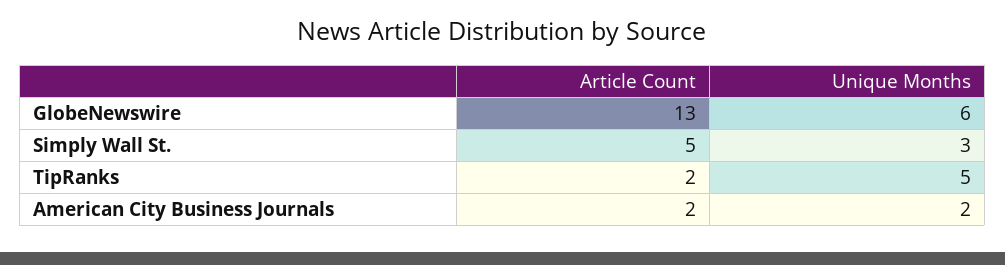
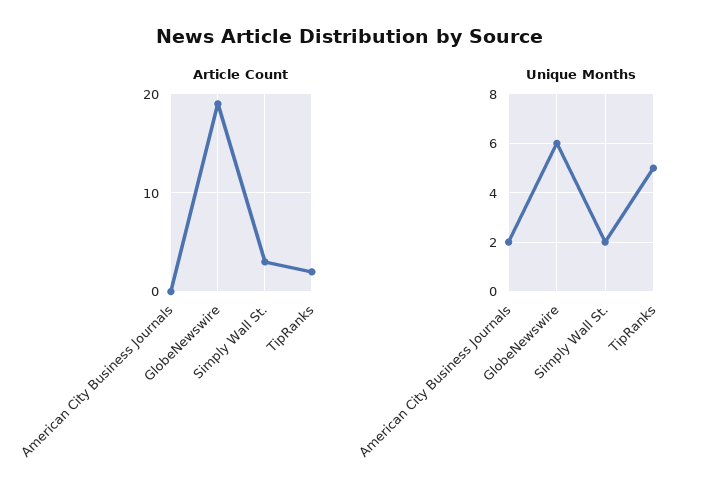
Article Count, GlobeNewswire: 13 -> 19
Article Count, Simply Wall St.: 5 -> 3
Unique Months, Simply Wall St.: 3 -> 2
Article Count, American City Business Journals: 2 -> 0

